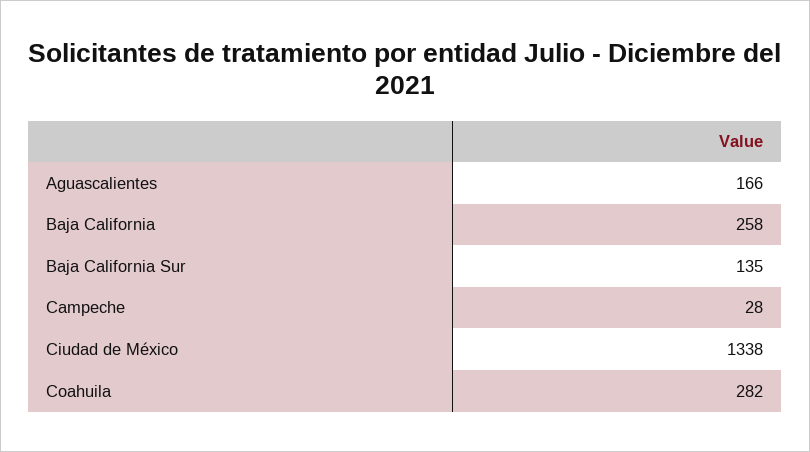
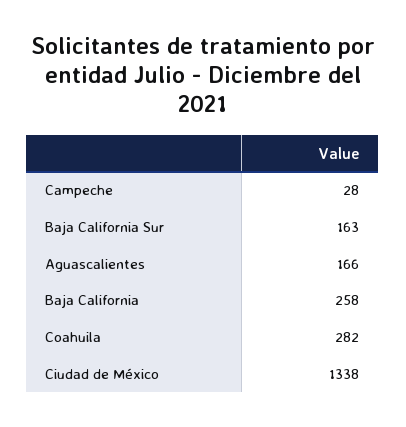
Baja California Sur: 135 -> 163

